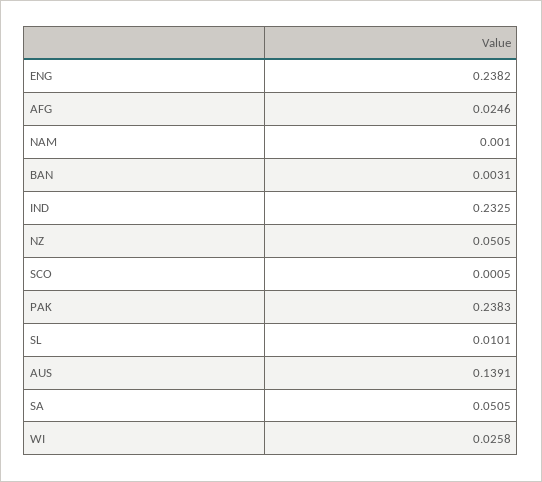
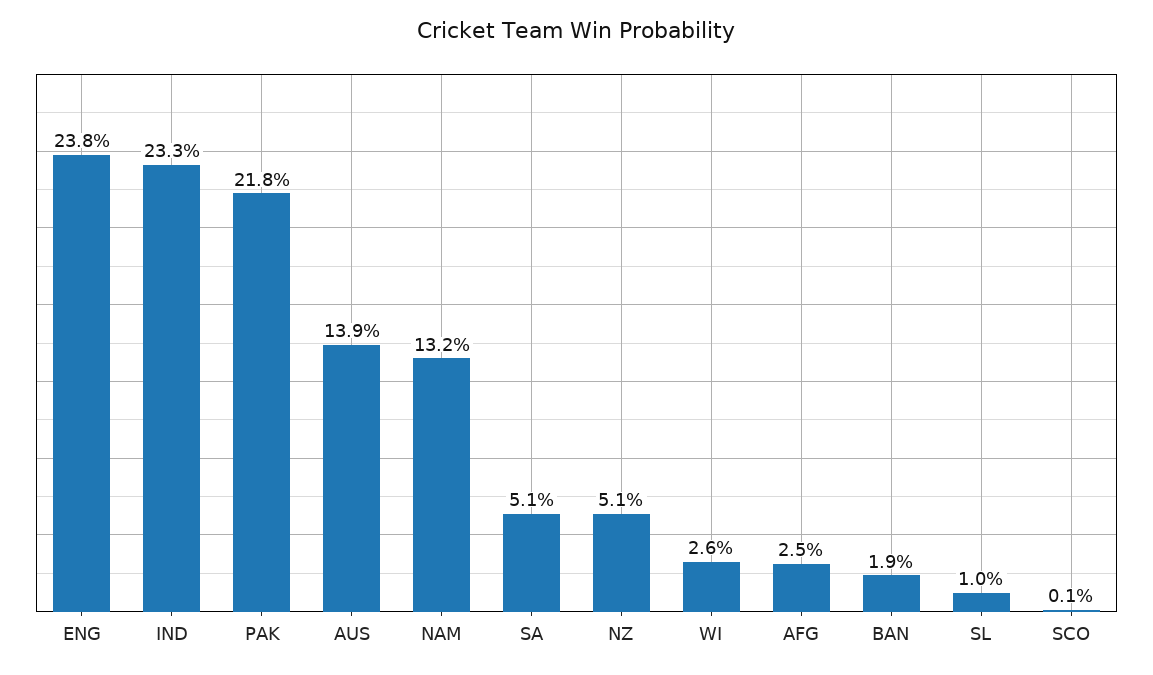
NAM: 0.001 -> 0.132
BAN: 0.0031 -> 0.019
PAK: 0.2383 -> 0.218

